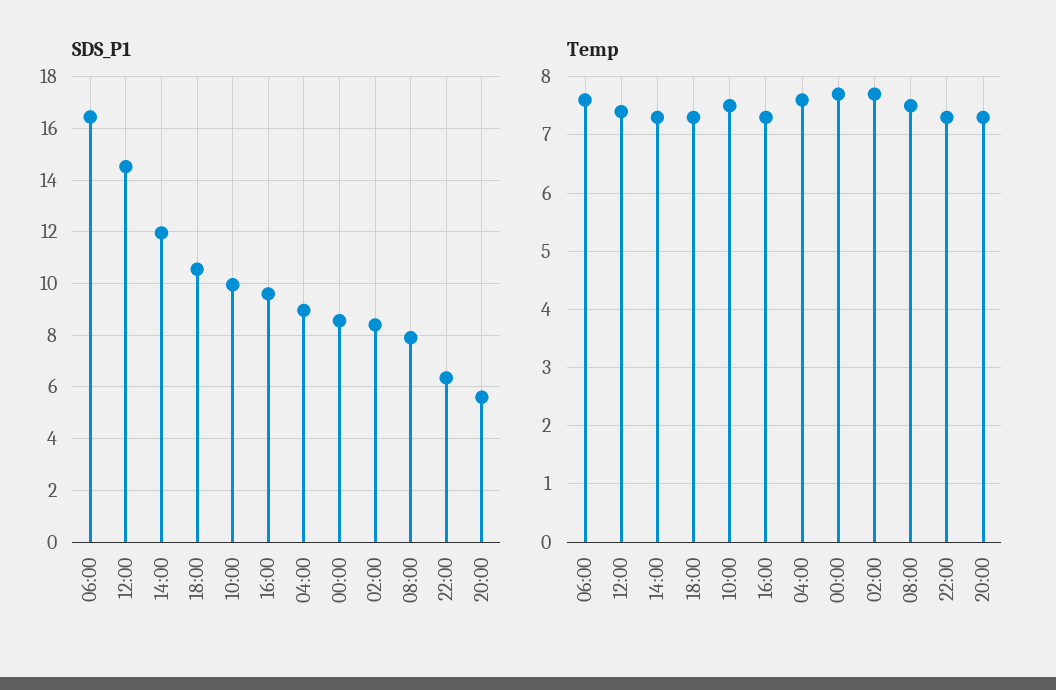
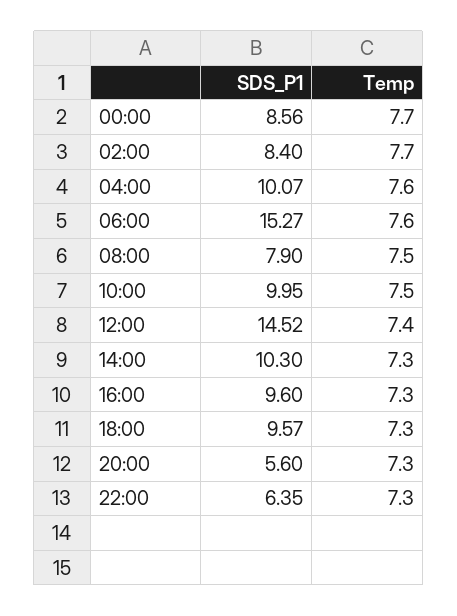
SDS_P1, 06:00: 16.5 -> 15.27
SDS_P1, 14:00: 12 -> 10.3
SDS_P1, 18:00: 10.5 -> 9.57
SDS_P1, 04:00: 9 -> 10.07

